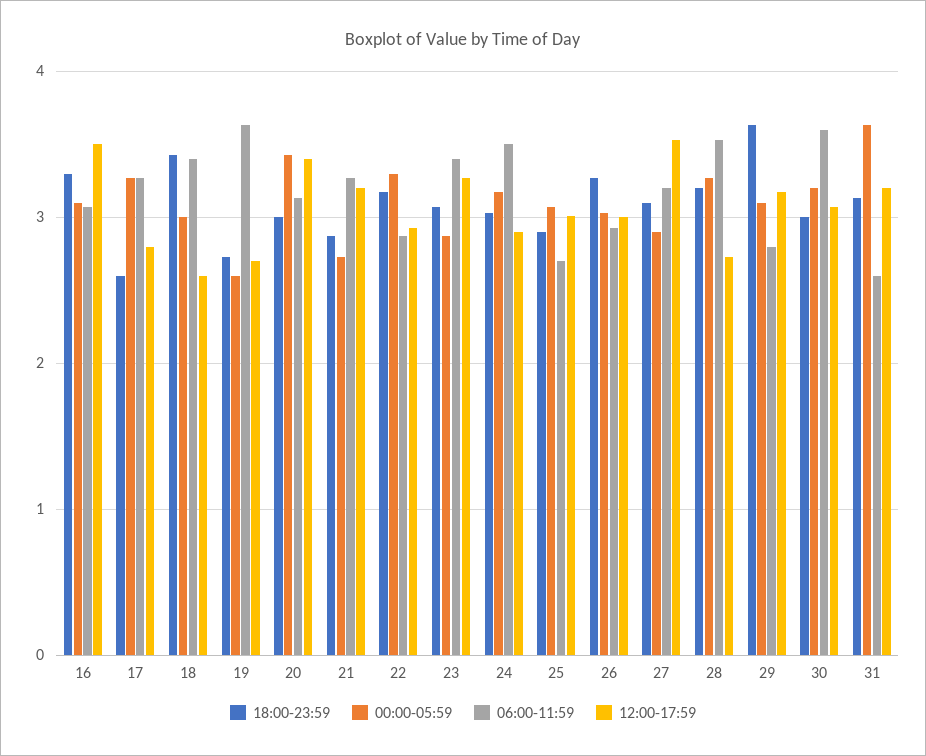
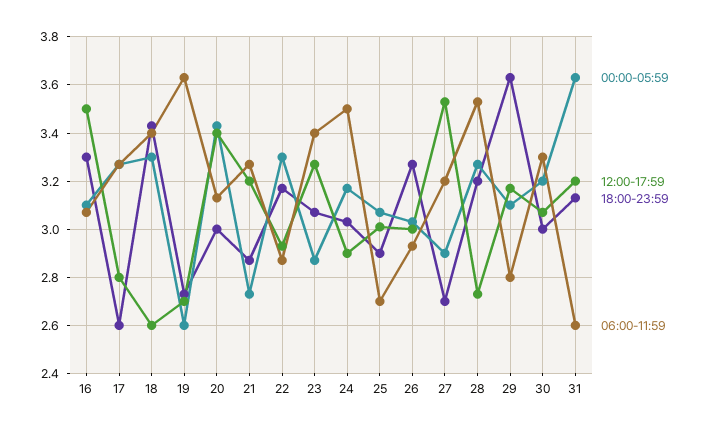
00:00-05:59, 18: 3 -> 3.3
18:00-23:59, 27: 3.1 -> 2.7
06:00-11:59, 30: 3.6 -> 3.3

